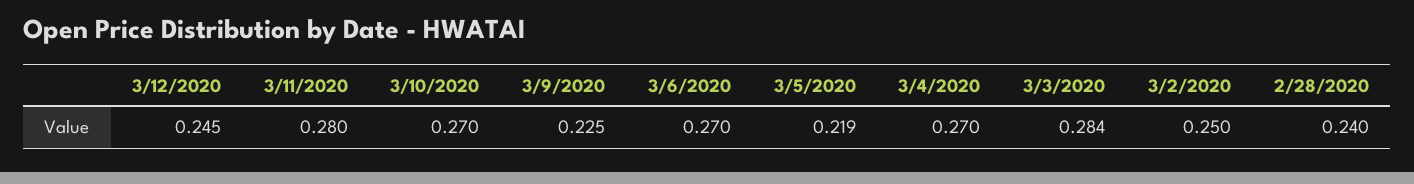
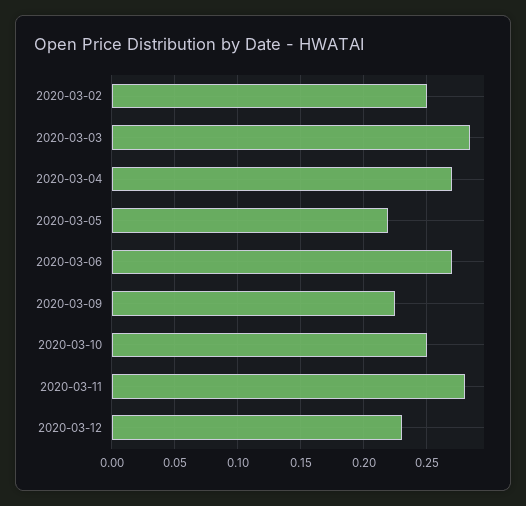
3/12/2020: 0.245 -> 0.23
3/10/2020: 0.27 -> 0.25
2/28/2020: 0.24 -> none

